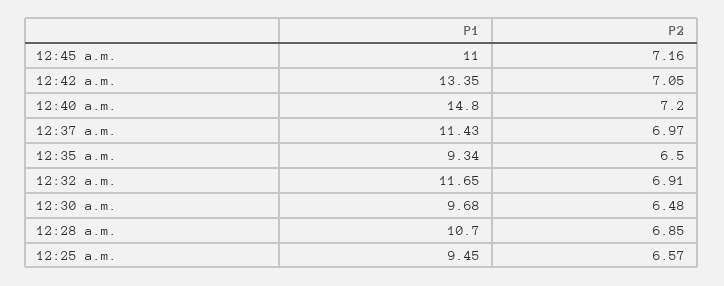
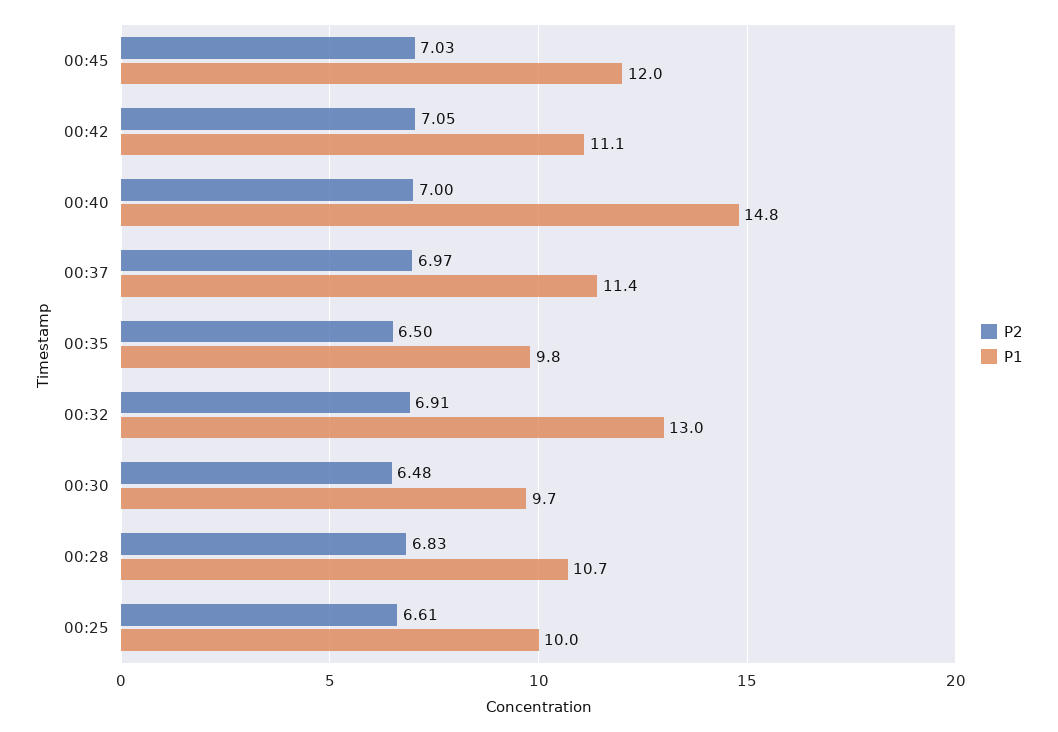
P1, 12:45 a.m.: 11 -> 12
P2, 12:45 a.m.: 7.16 -> 7.03
P1, 12:42 a.m.: 13.35 -> 11.1
P2, 12:40 a.m.: 7.2 -> 7
P1, 12:35 a.m.: 9.34 -> 9.8
P1, 12:32 a.m.: 11.65 -> 13
P2, 12:28 a.m.: 6.85 -> 6.83
P1, 12:25 a.m.: 9.45 -> 10
P2, 12:25 a.m.: 6.57 -> 6.61

